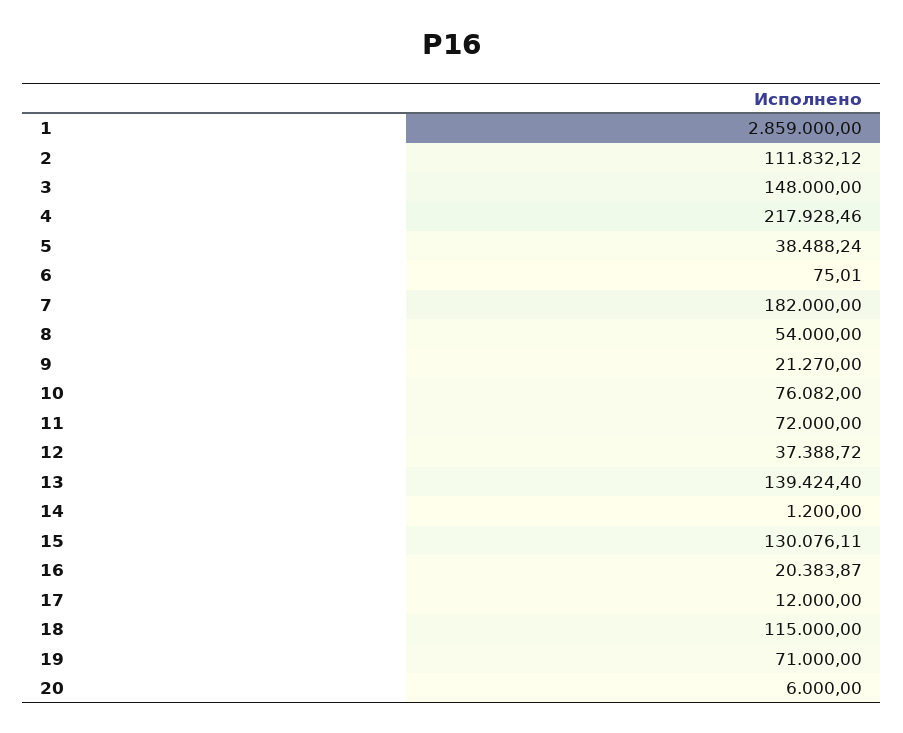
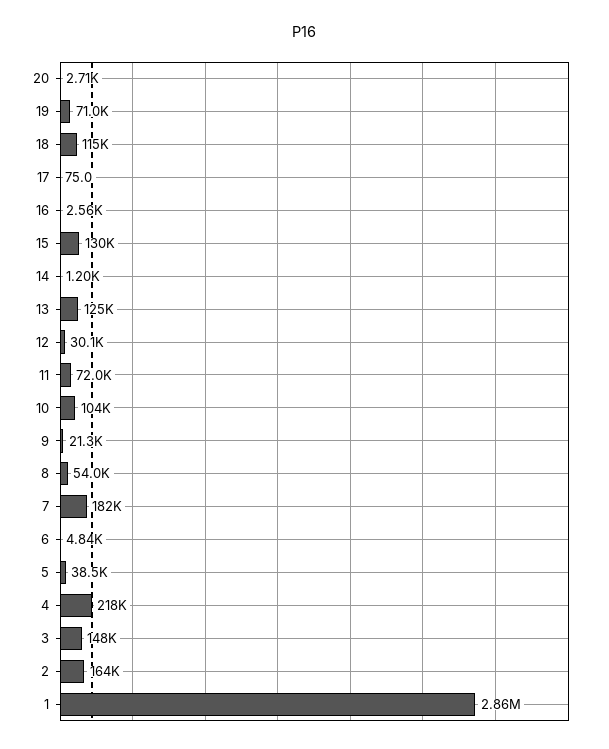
2: 111832.12 -> 164000
6: 75.01 -> 4840
10: 76082 -> 104000
12: 37388.72 -> 30100
13: 139424.4 -> 125000
16: 20383.87 -> 2560
17: 12000 -> 75
20: 6000 -> 2710

